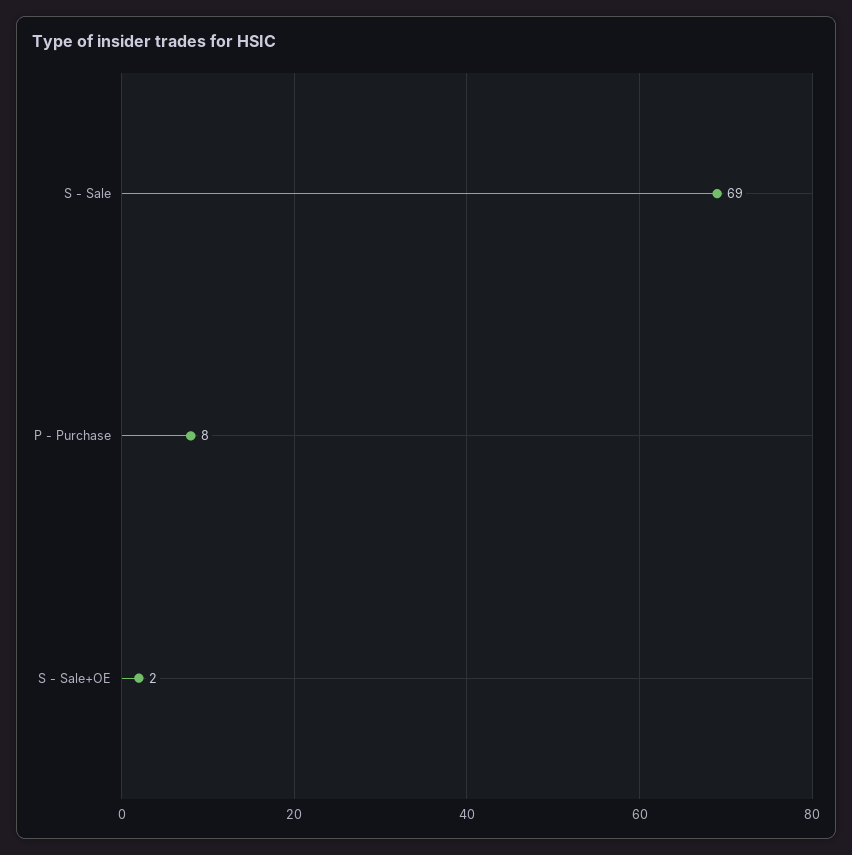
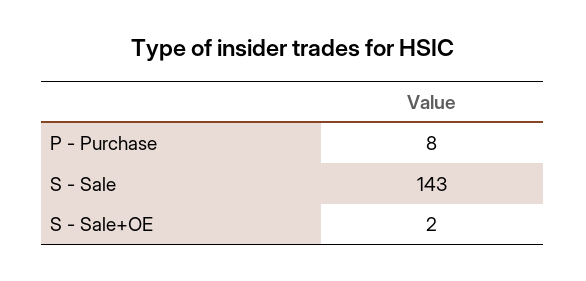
S - Sale: 69 -> 143

